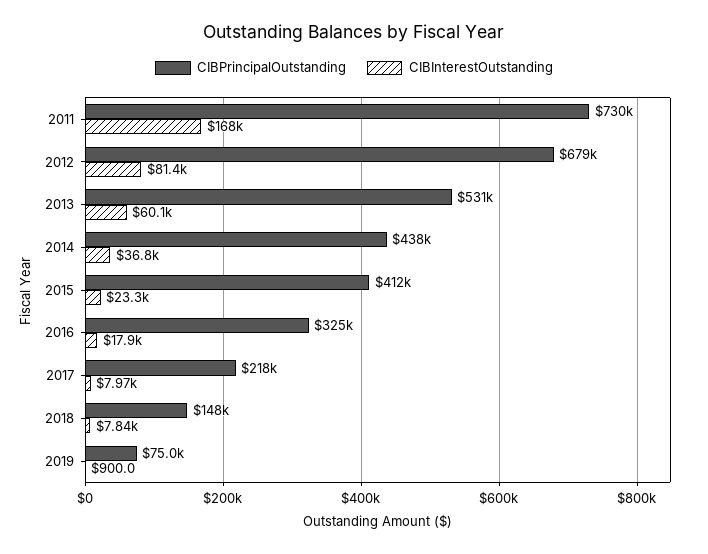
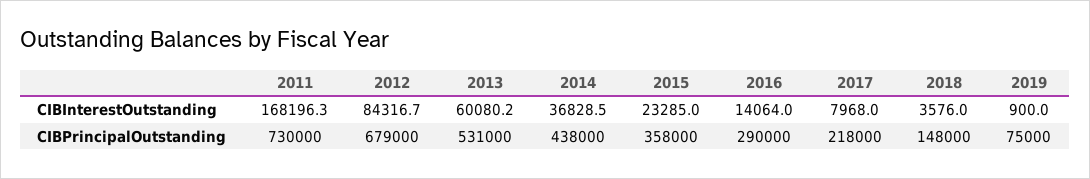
CIBInterestOutstanding, 2012: 81400 -> 84316.7
CIBPrincipalOutstanding, 2015: 412000 -> 358000
CIBPrincipalOutstanding, 2016: 325000 -> 290000
CIBInterestOutstanding, 2016: 17900 -> 14064
CIBInterestOutstanding, 2018: 7840 -> 3576

